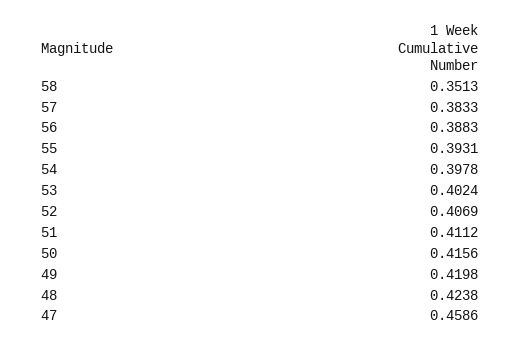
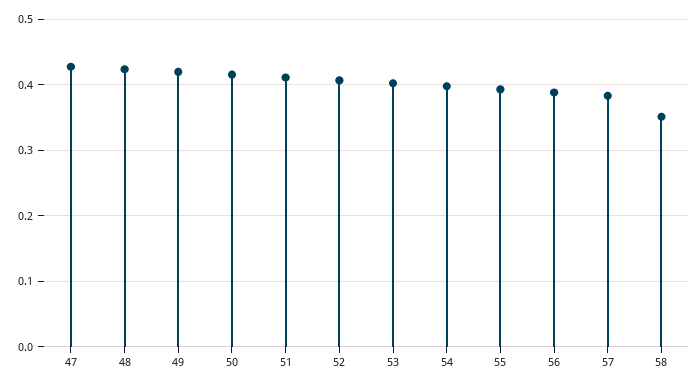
47: 0.4586 -> 0.43

